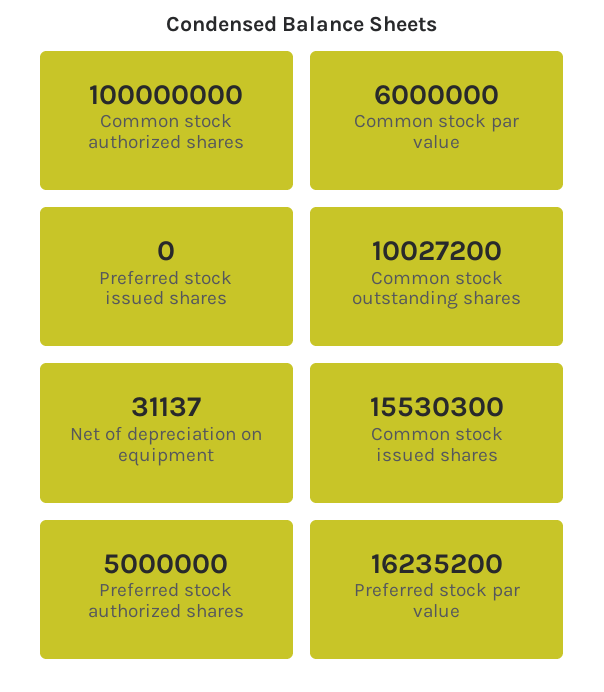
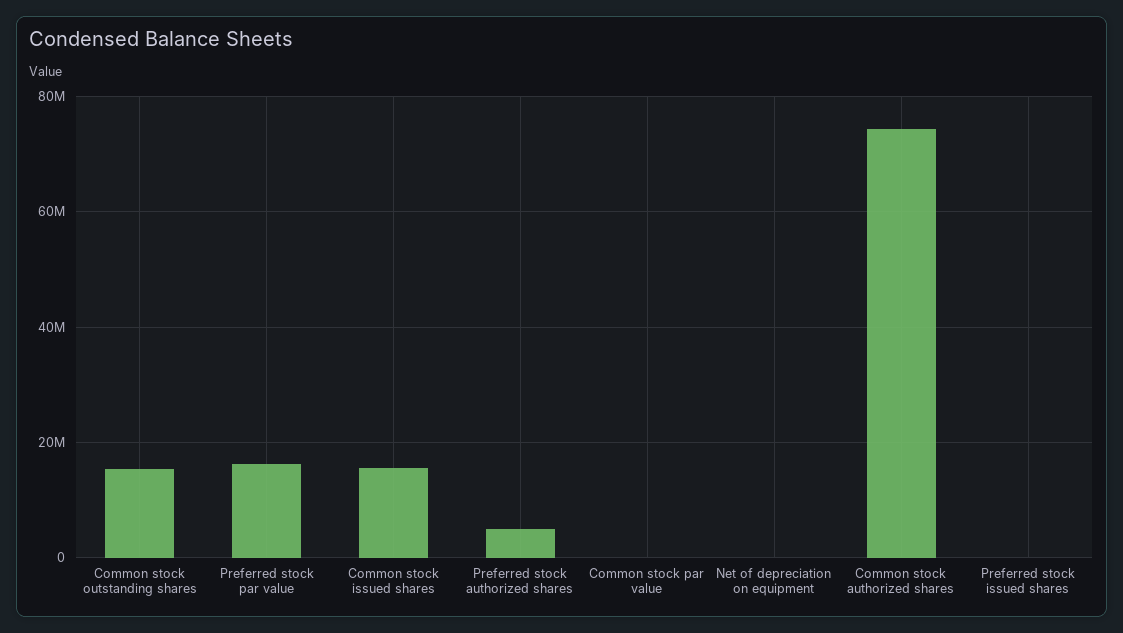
Common stock authorized shares: 100000000 -> 74000000
Common stock par value: 6000000 -> 0
Common stock outstanding shares: 10027200 -> 16000000

